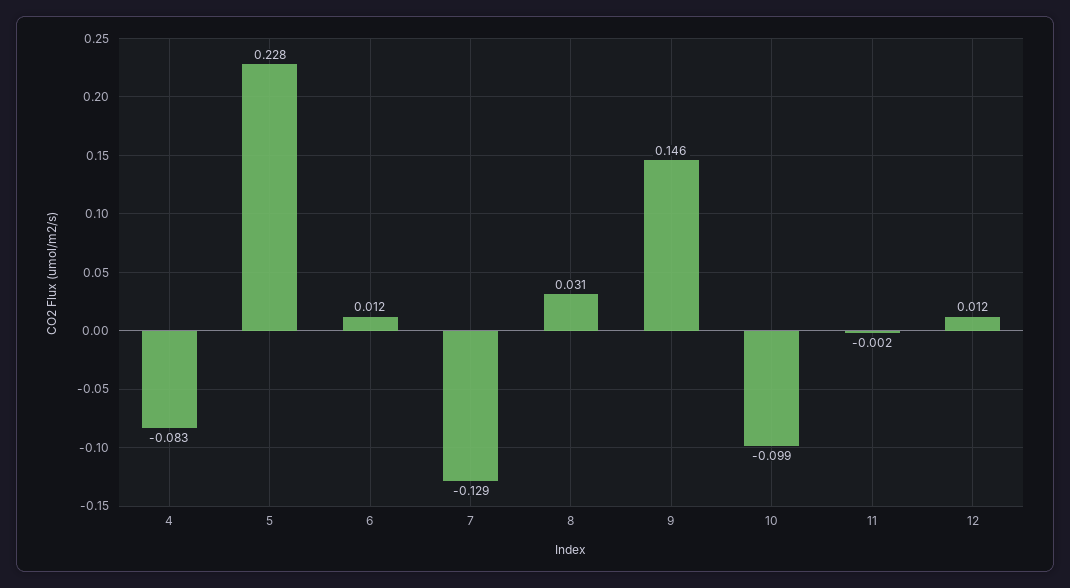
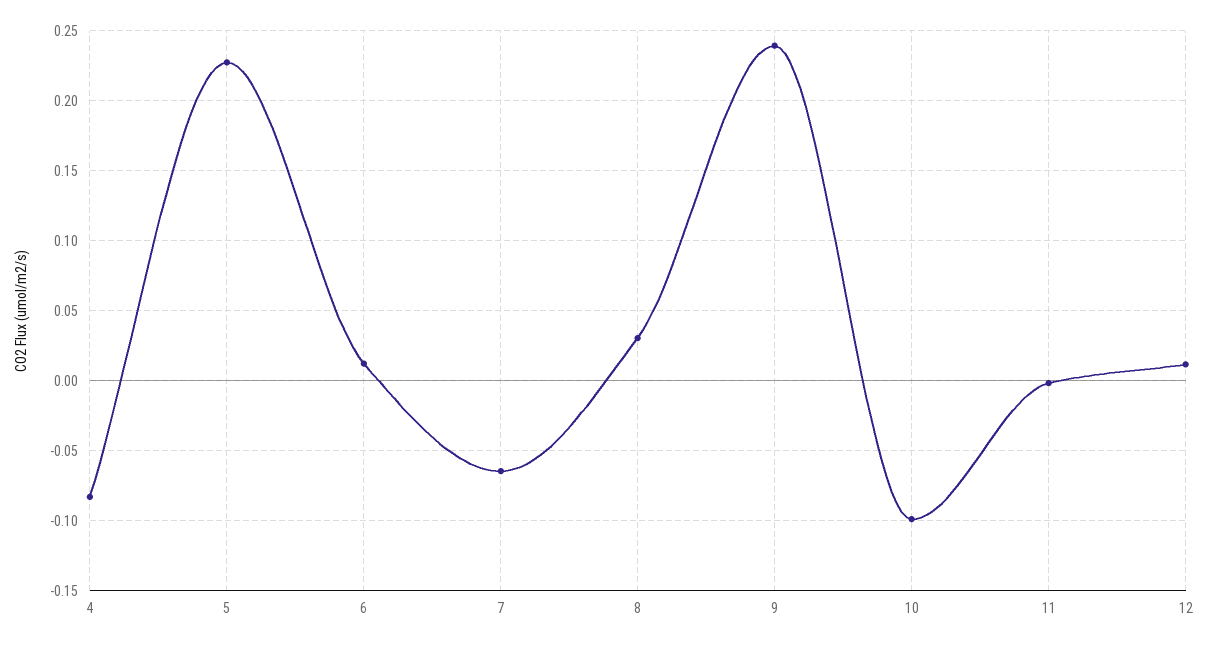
7: -0.129 -> -0.065
9: 0.146 -> 0.24

